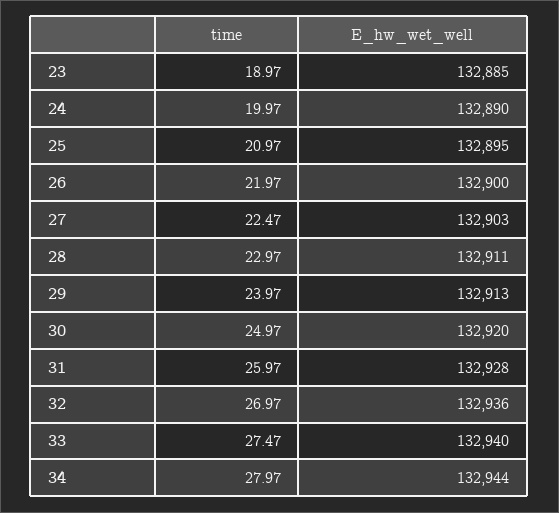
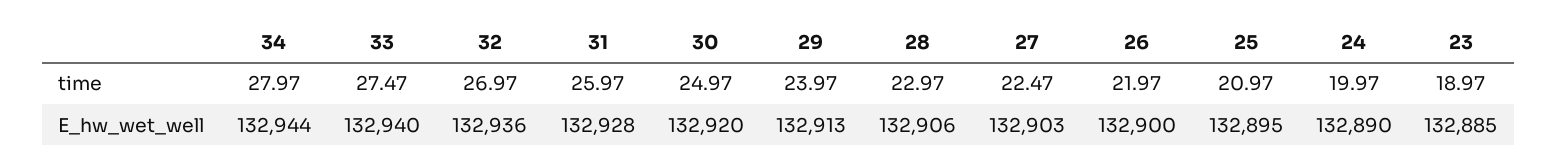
E_hw_wet_well, 28: 132911 -> 132906

